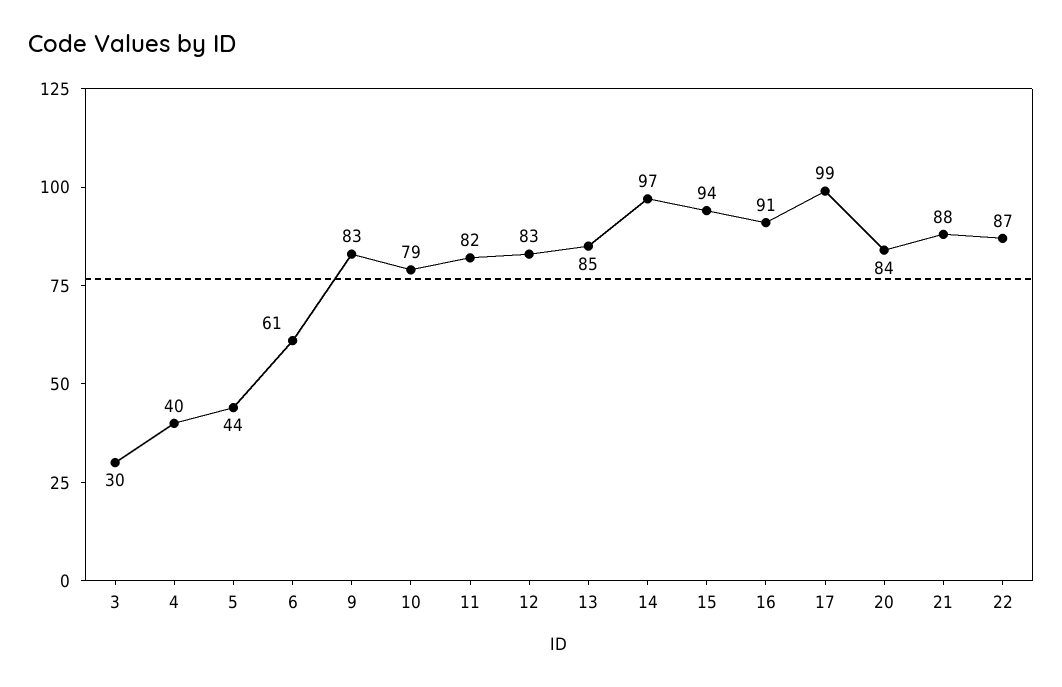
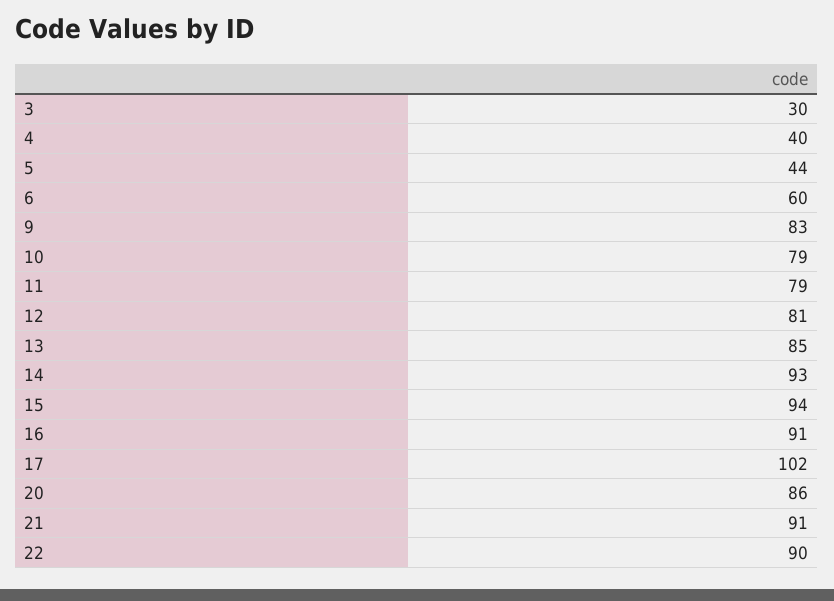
6: 61 -> 60
11: 82 -> 79
12: 83 -> 81
14: 97 -> 93
17: 99 -> 102
20: 84 -> 86
21: 88 -> 91
22: 87 -> 90

